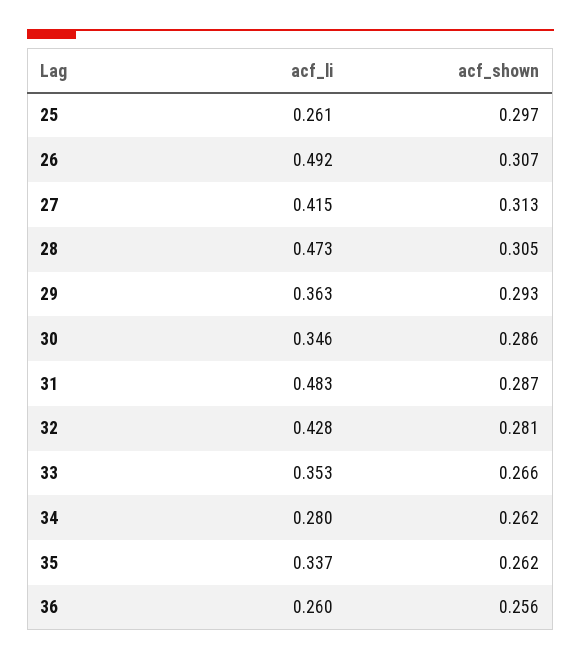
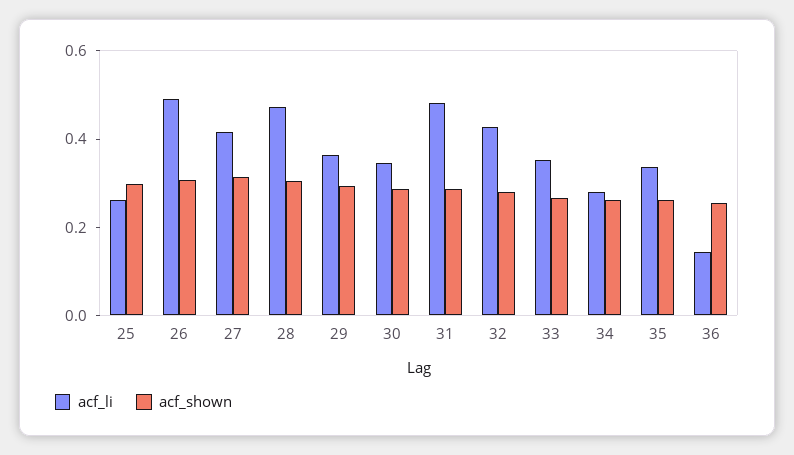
acf_li, 36: 0.26 -> 0.15

